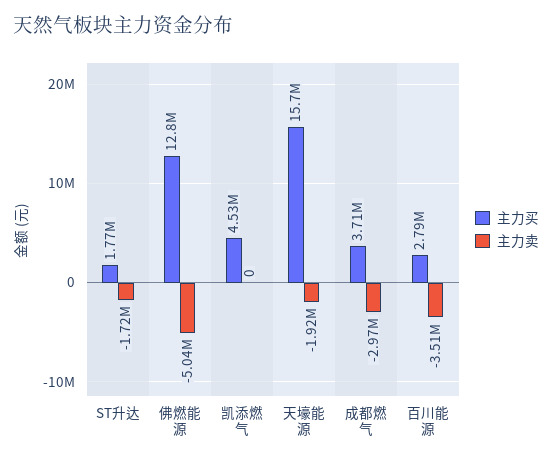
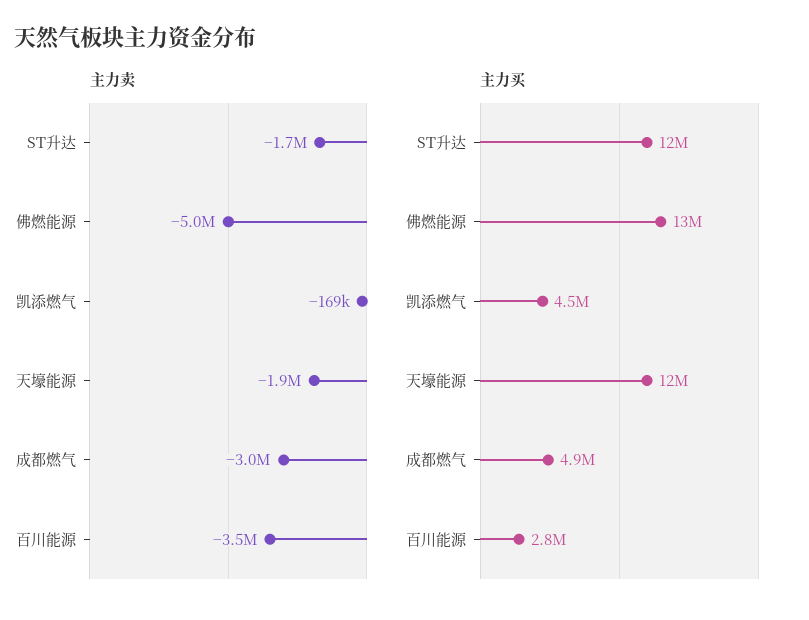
主力买, ST升达: 1770000 -> 12000000
主力卖, 凯添燃气: 0 -> -169000
主力买, 天壕能源: 15700000 -> 12000000
主力买, 成都燃气: 3710000 -> 4900000

